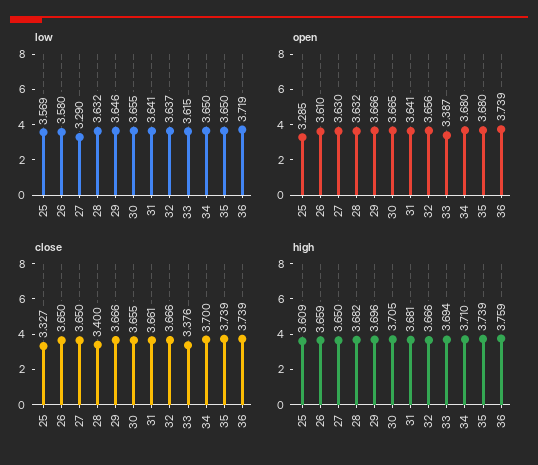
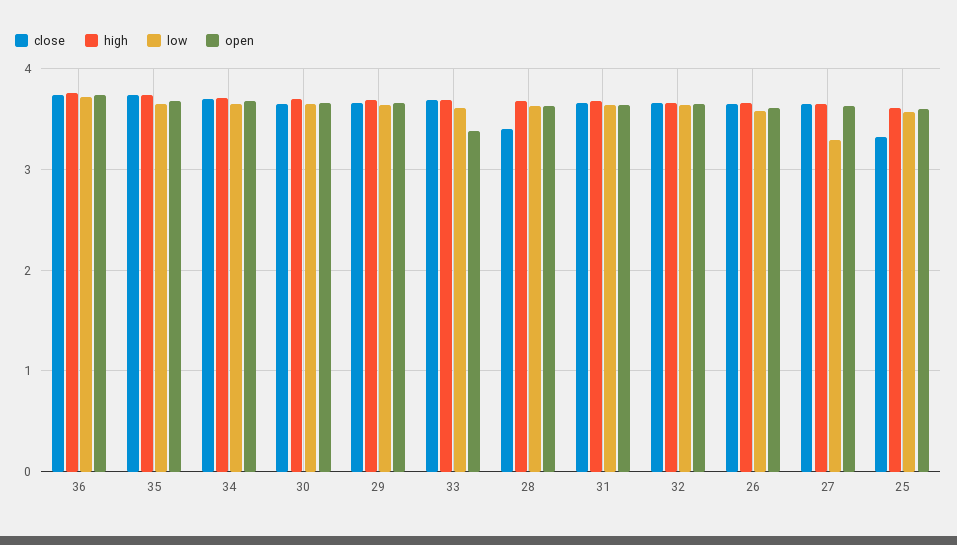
open, 25: 3.285 -> 3.6
close, 33: 3.376 -> 3.7

